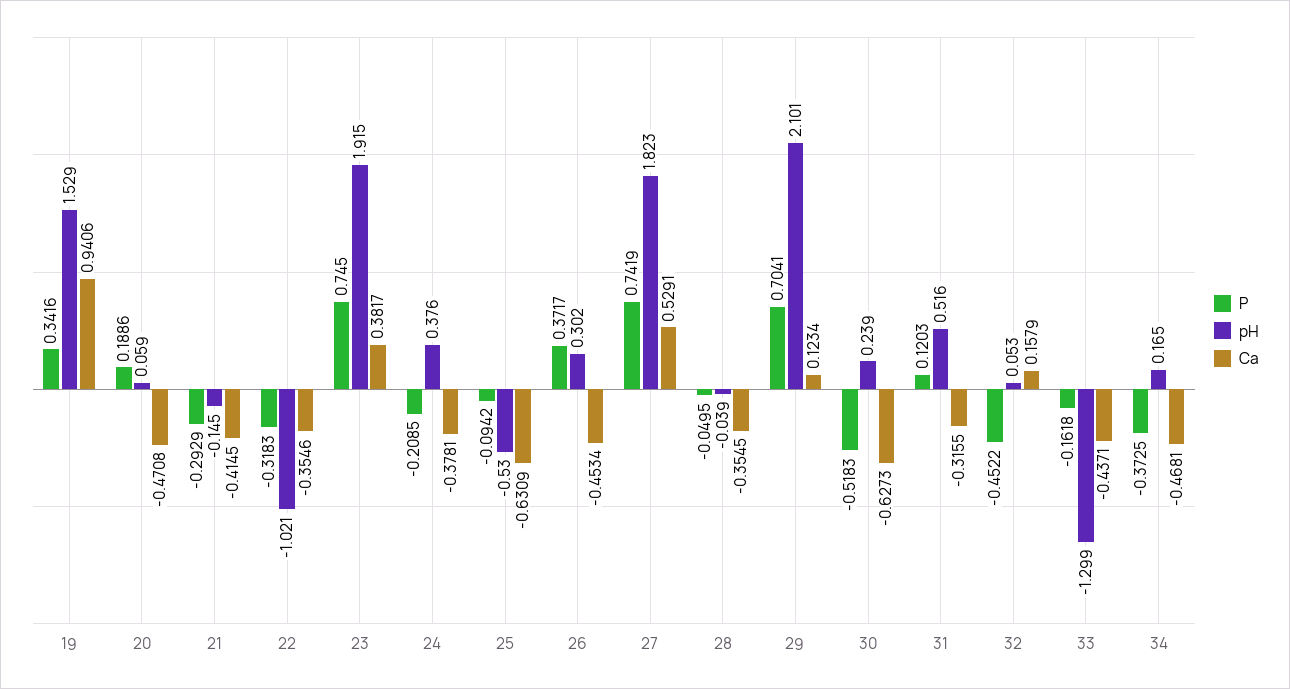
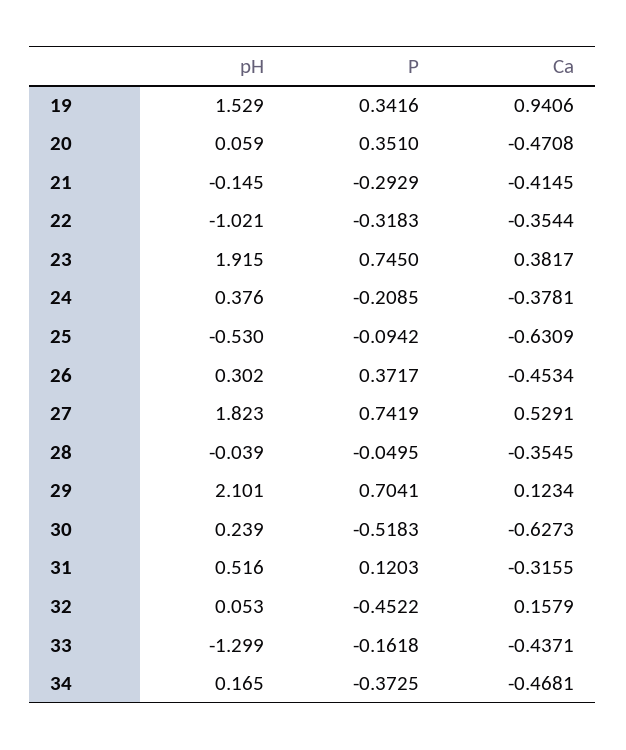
P, 20: 0.1886 -> 0.351
Ca, 22: -0.3546 -> -0.3544

